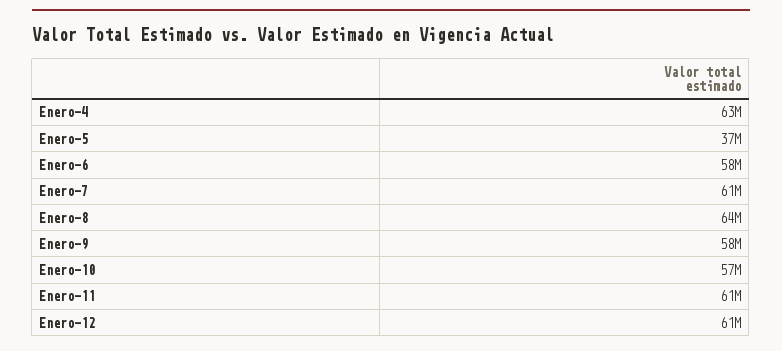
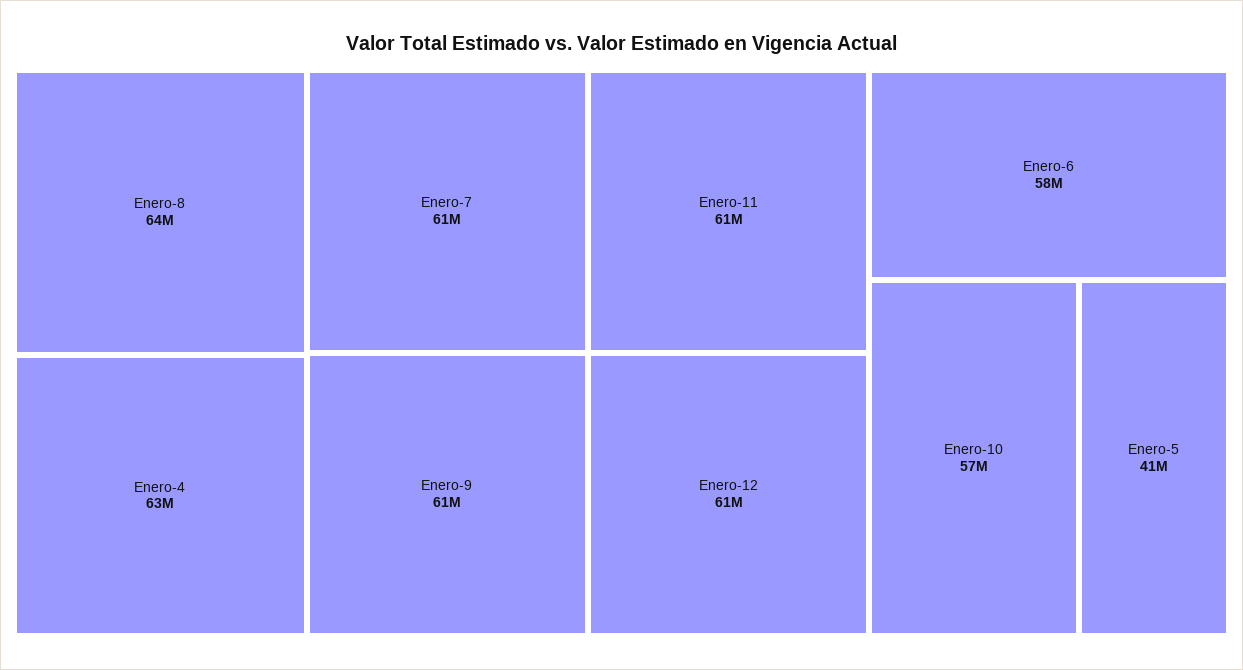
Enero-5: 37000000 -> 41000000
Enero-9: 58000000 -> 61000000

